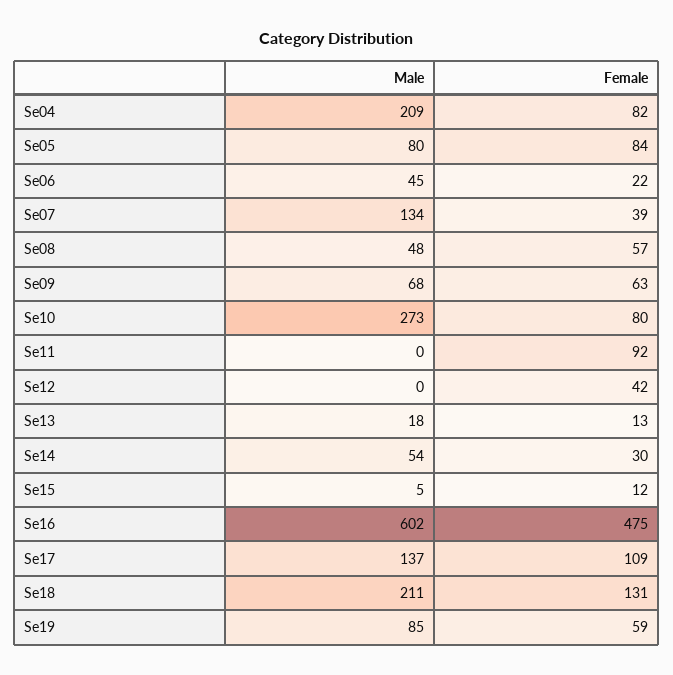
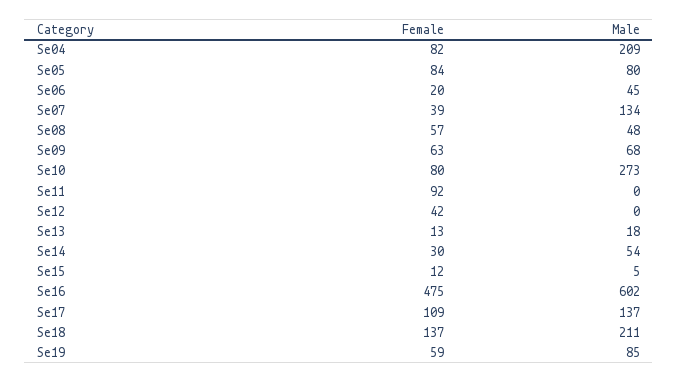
Female, Se06: 22 -> 20
Female, Se18: 131 -> 137

